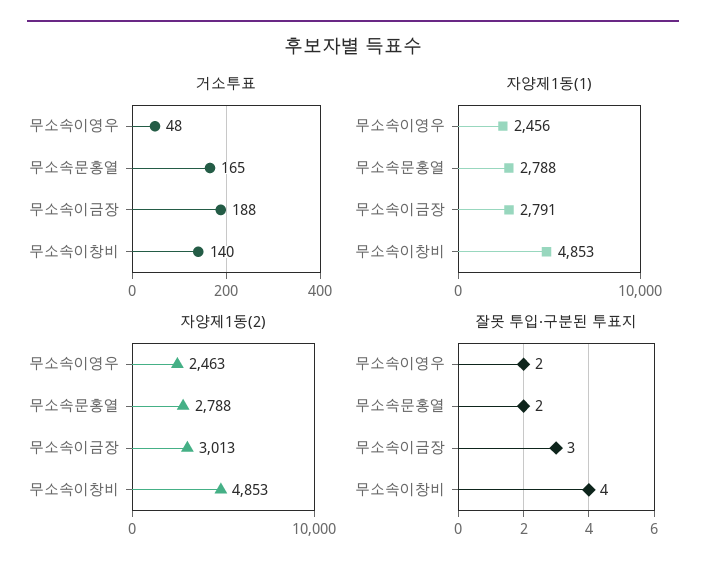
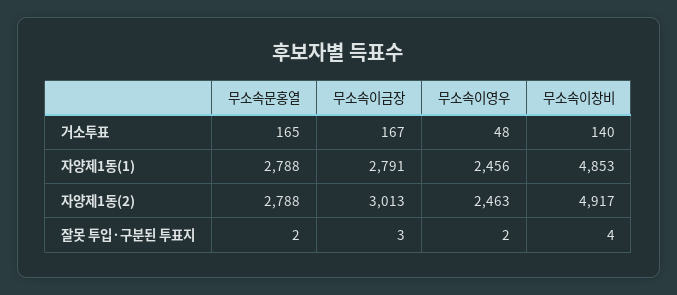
거소투표, 무소속이금장: 188 -> 167
자양제1동(2), 무소속이창비: 4853 -> 4917

